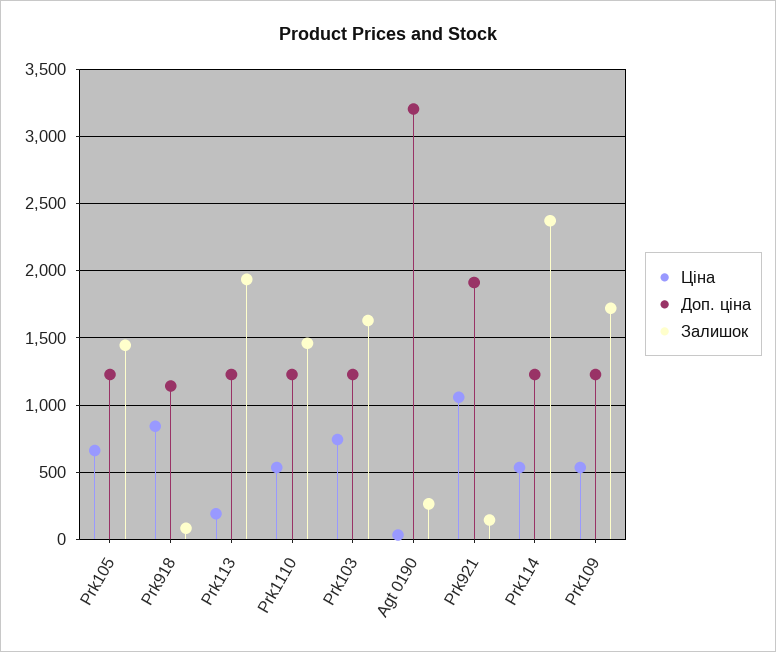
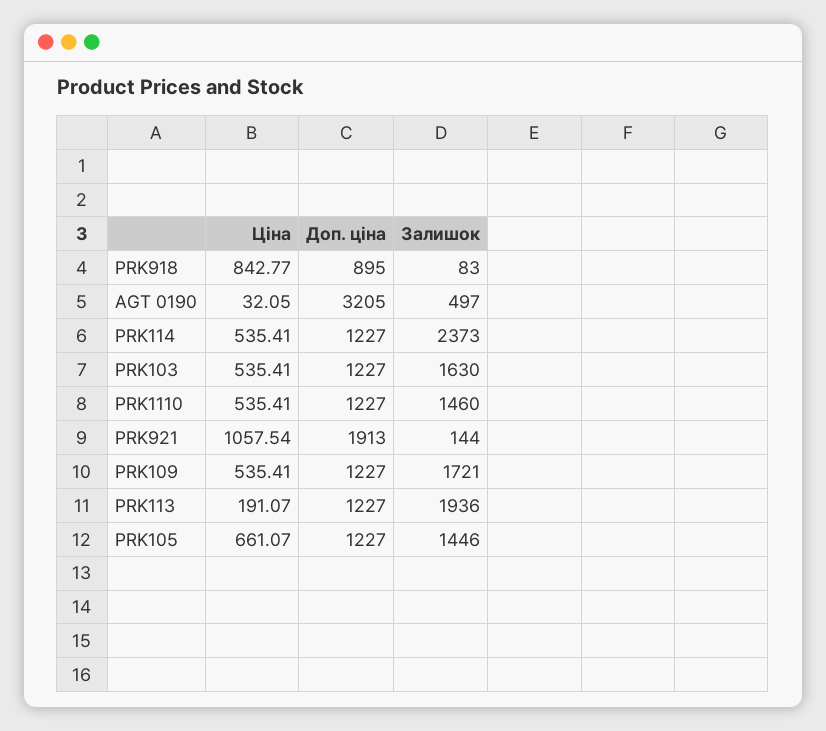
Доп. ціна, Prk918: 1150 -> 895
Ціна, Prk103: 750 -> 535.41
Залишок, Agt 0190: 250 -> 497

